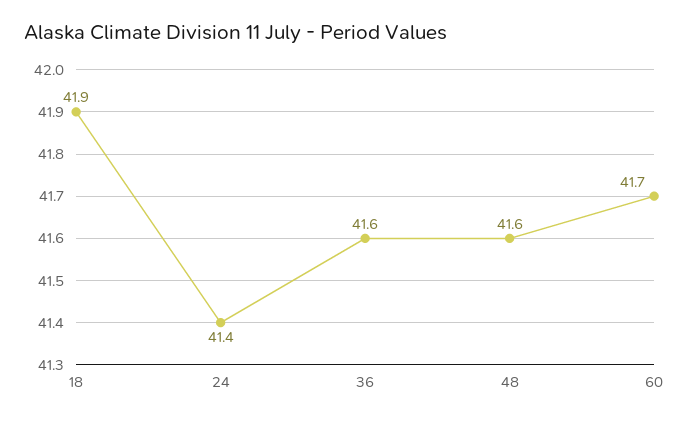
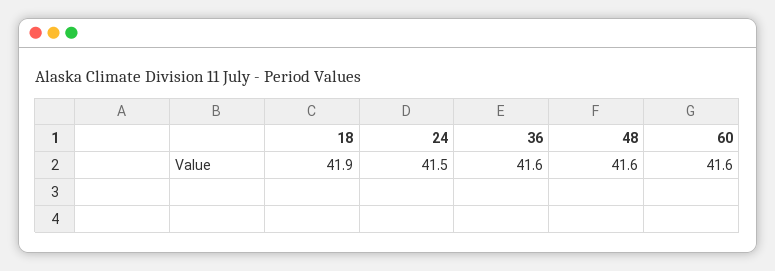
24: 41.4 -> 41.5
60: 41.7 -> 41.6

